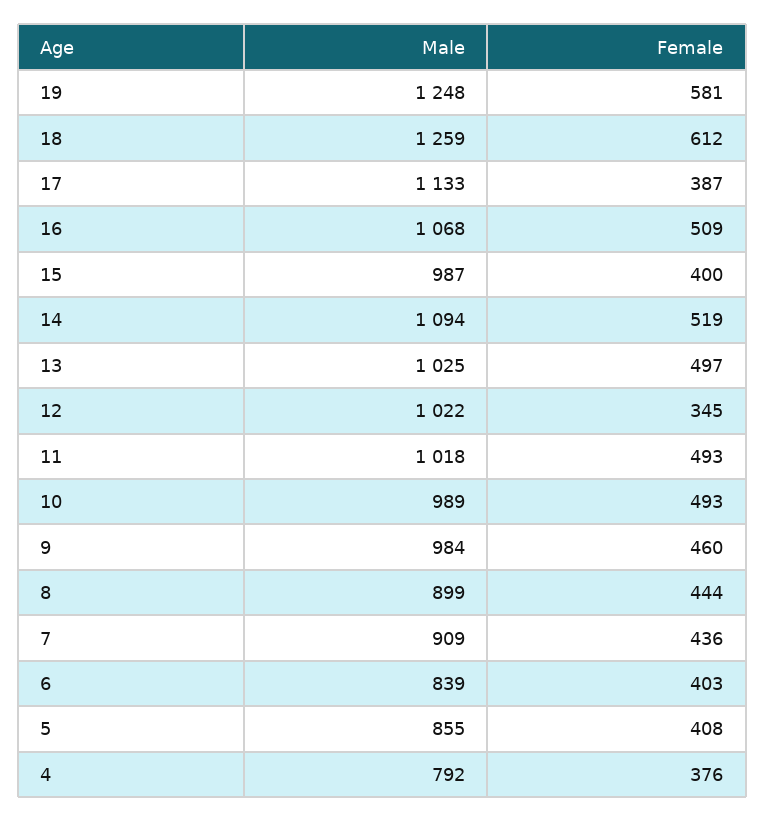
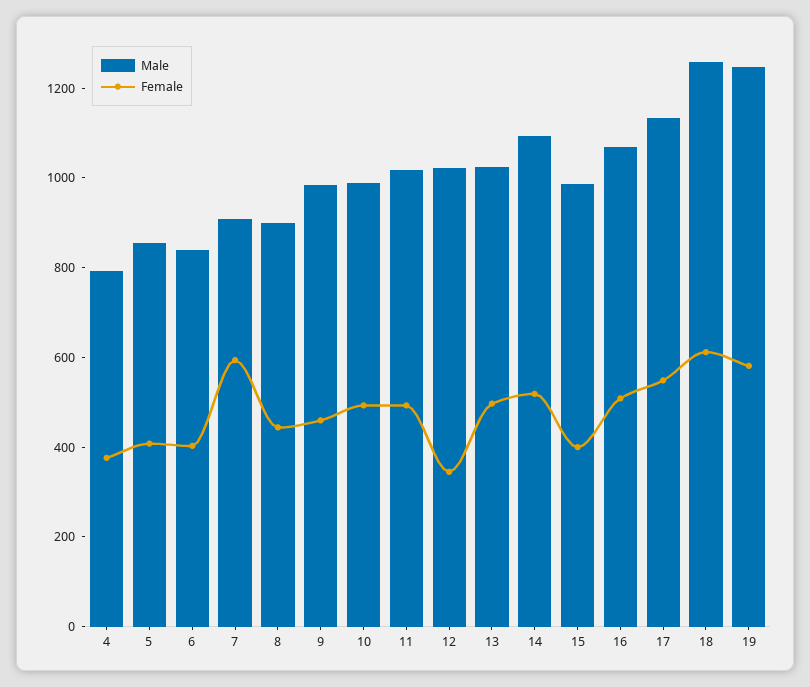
Female, 17: 387 -> 550
Female, 7: 436 -> 600

